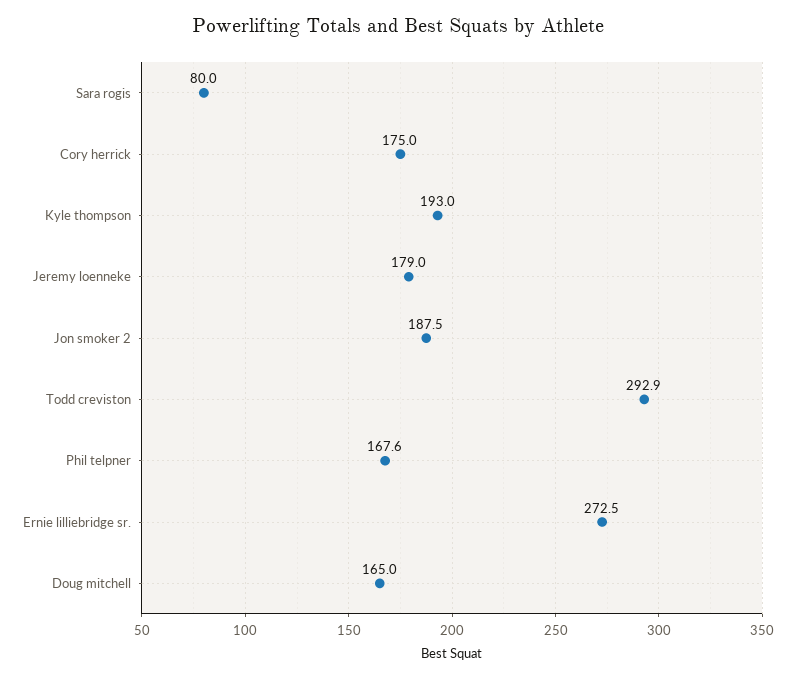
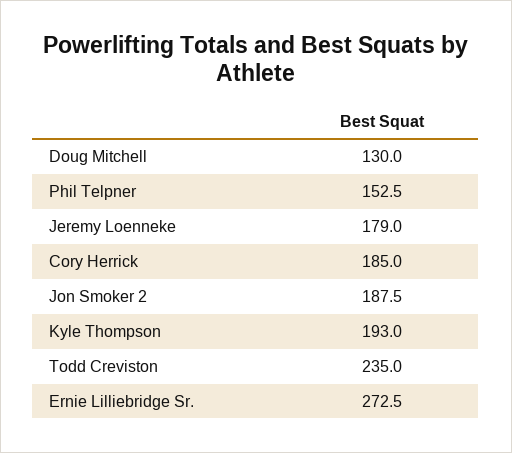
Sara rogis: 80 -> none
Cory herrick: 175 -> 185
Todd creviston: 292.9 -> 235
Phil telpner: 167.6 -> 152.5
Doug mitchell: 165 -> 130

